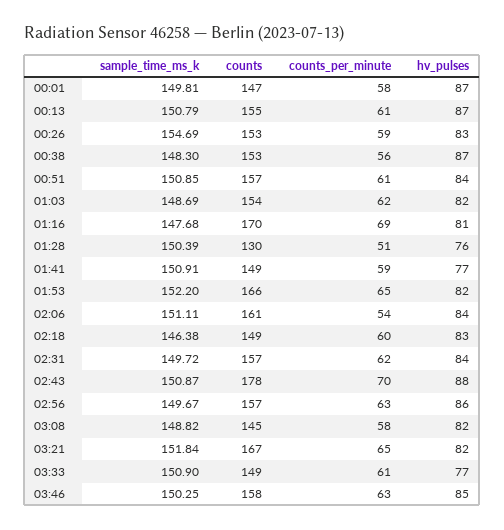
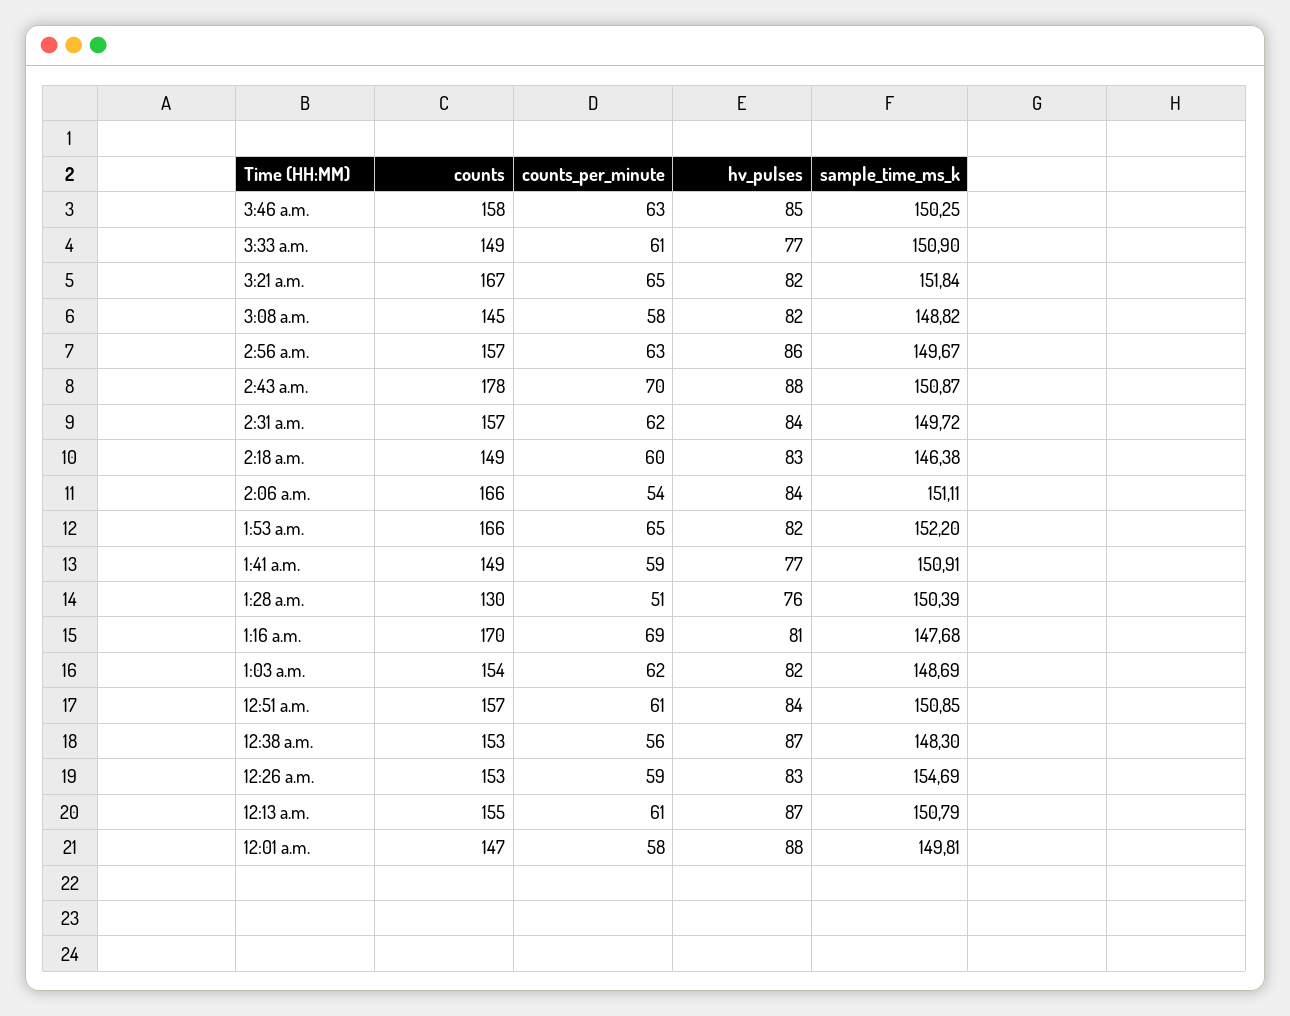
hv_pulses, 00:01: 87 -> 88
counts, 02:06: 161 -> 166

